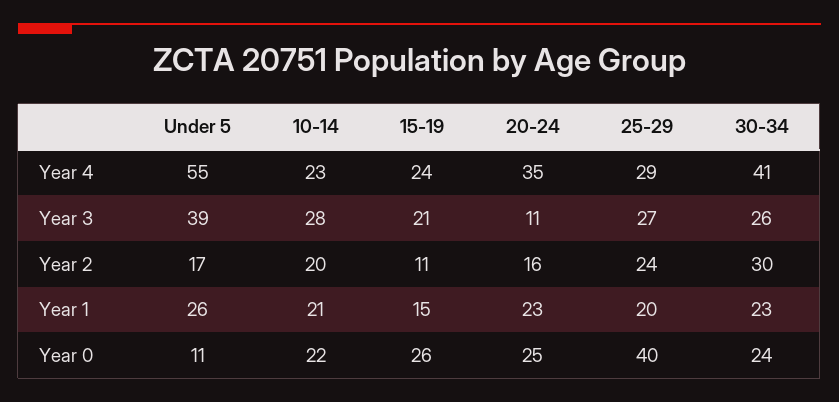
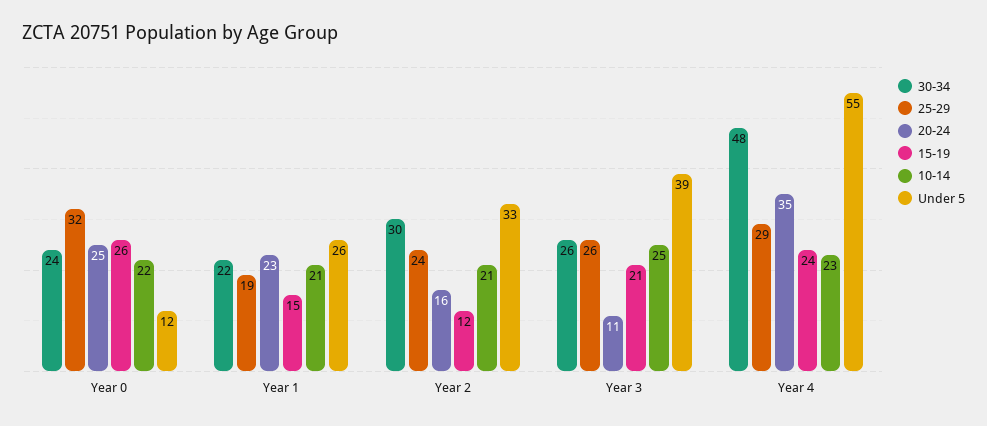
30-34, Year 4: 41 -> 48
10-14, Year 3: 28 -> 25
25-29, Year 3: 27 -> 26
Under 5, Year 2: 17 -> 33
10-14, Year 2: 20 -> 21
15-19, Year 2: 11 -> 12
25-29, Year 1: 20 -> 19
30-34, Year 1: 23 -> 22
Under 5, Year 0: 11 -> 12
25-29, Year 0: 40 -> 32

